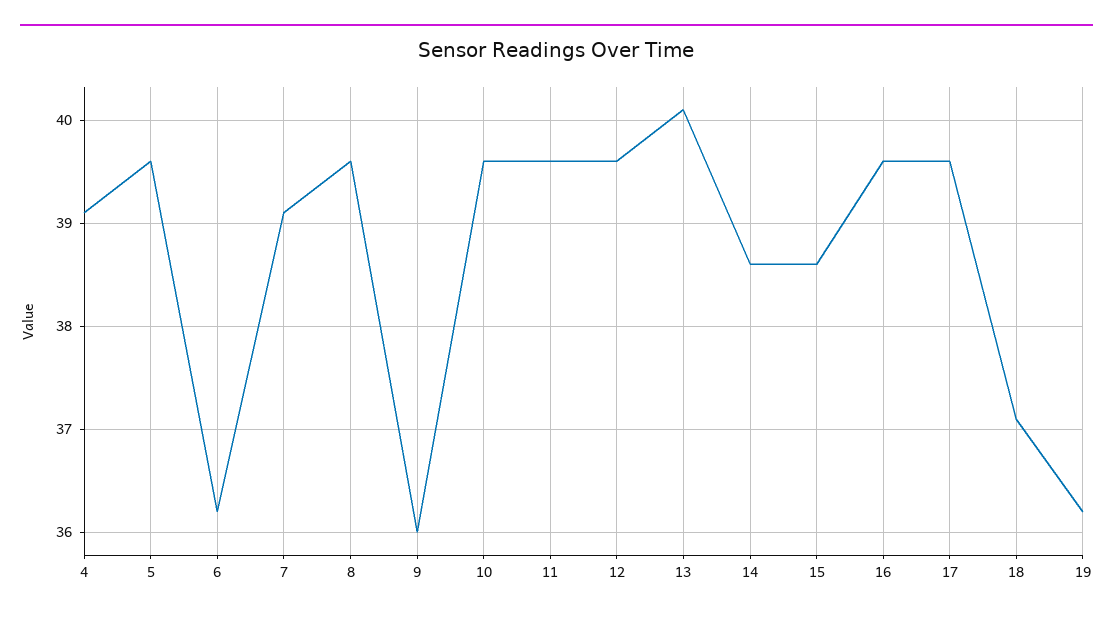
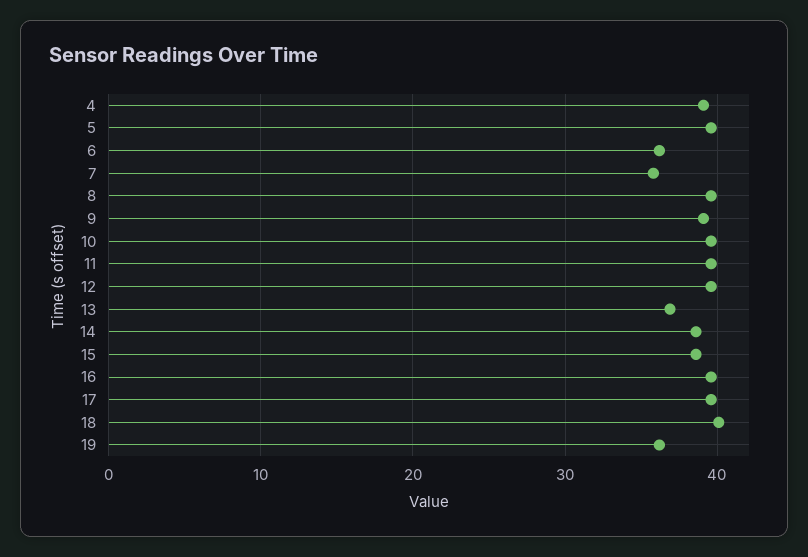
7: 39.1 -> 36
9: 36 -> 39
13: 40.1 -> 37
18: 37.1 -> 40

